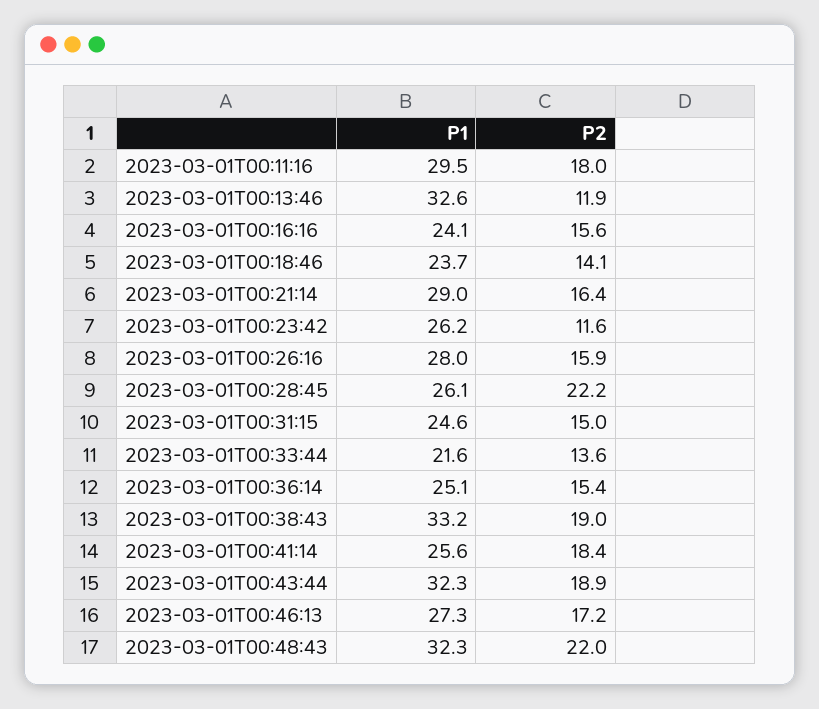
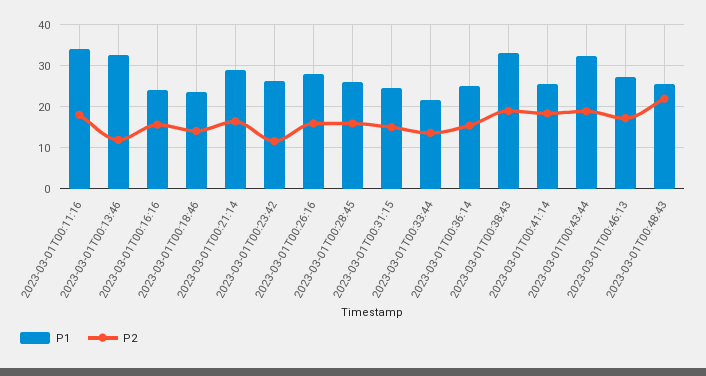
P1, 2023-03-01T00:11:16: 29.5 -> 34
P2, 2023-03-01T00:28:45: 22.2 -> 16
P1, 2023-03-01T00:48:43: 32.3 -> 26

